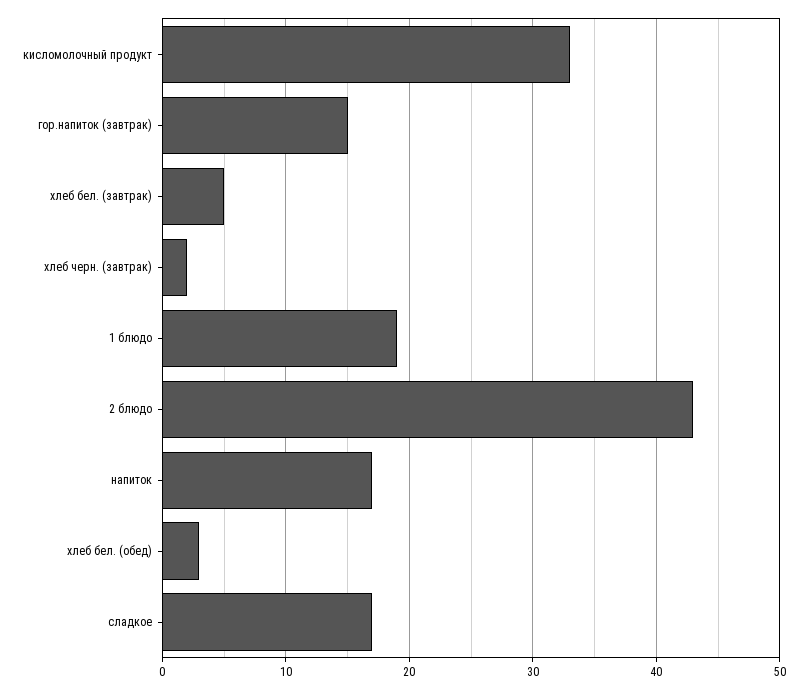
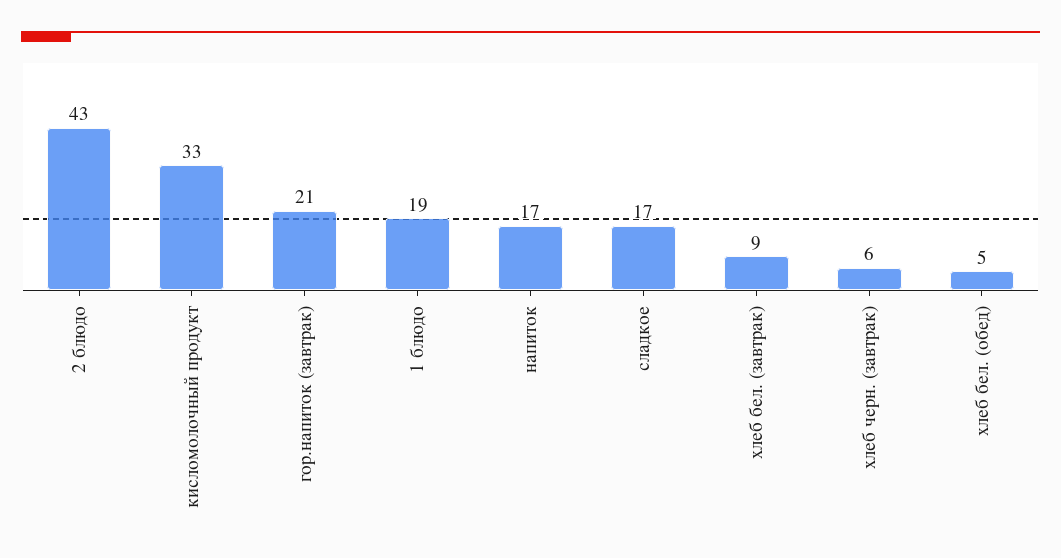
гор.напиток (завтрак): 15 -> 21
хлеб бел. (завтрак): 5 -> 9
хлеб черн. (завтрак): 2 -> 6
хлеб бел. (обед): 3 -> 5

